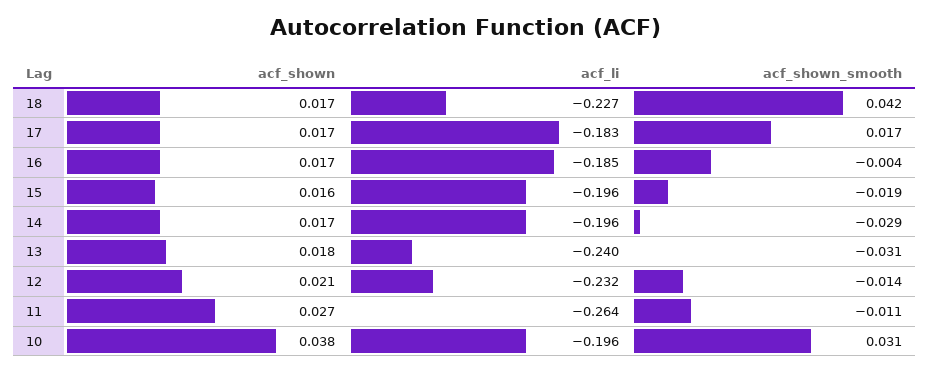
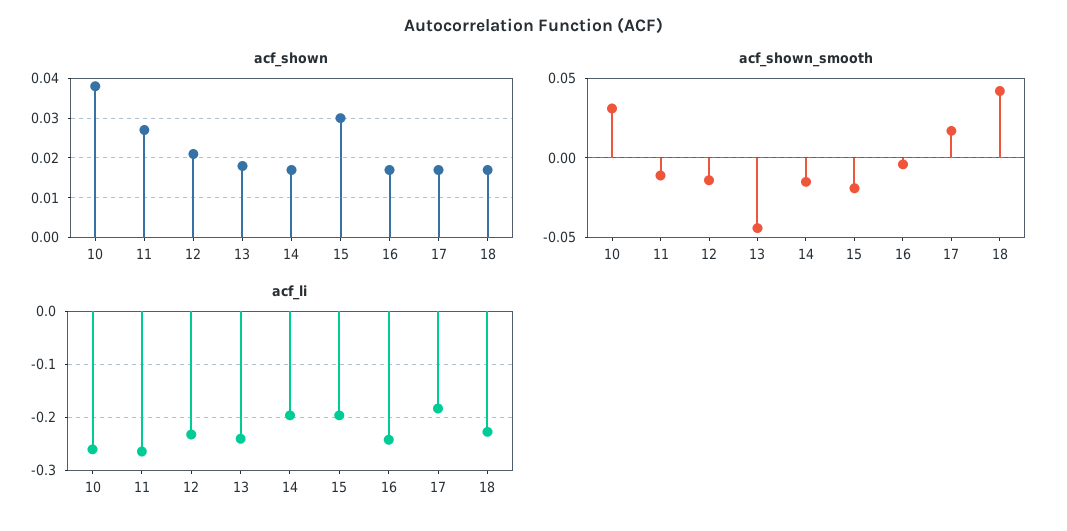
acf_li, 16: -0.185 -> -0.24
acf_shown, 15: 0.016 -> 0.03
acf_shown_smooth, 14: -0.029 -> -0.015
acf_shown_smooth, 13: -0.031 -> -0.045
acf_li, 10: -0.196 -> -0.26

